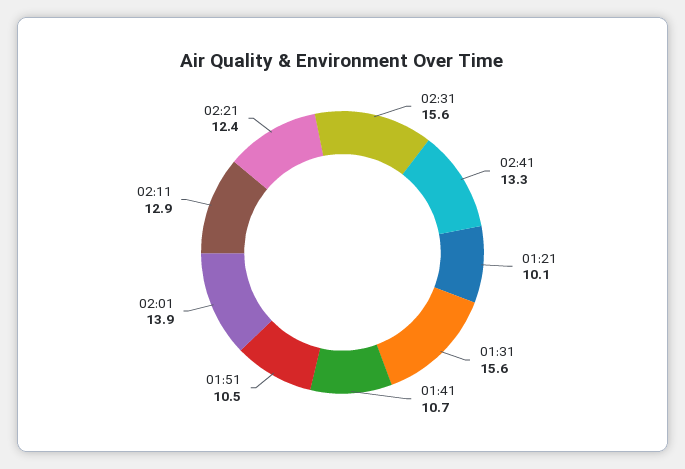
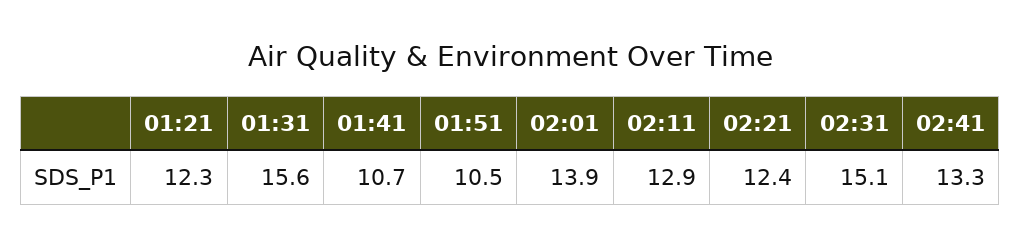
02:31: 15.6 -> 15.1
01:21: 10.1 -> 12.3

